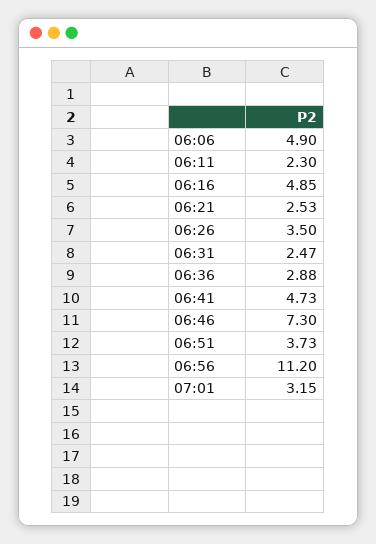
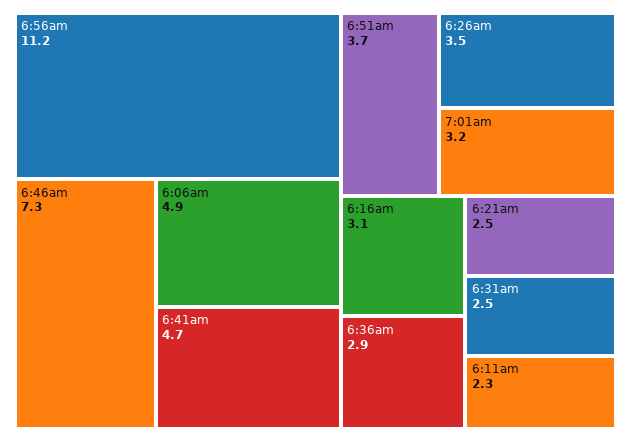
06:16: 4.85 -> 3.1

